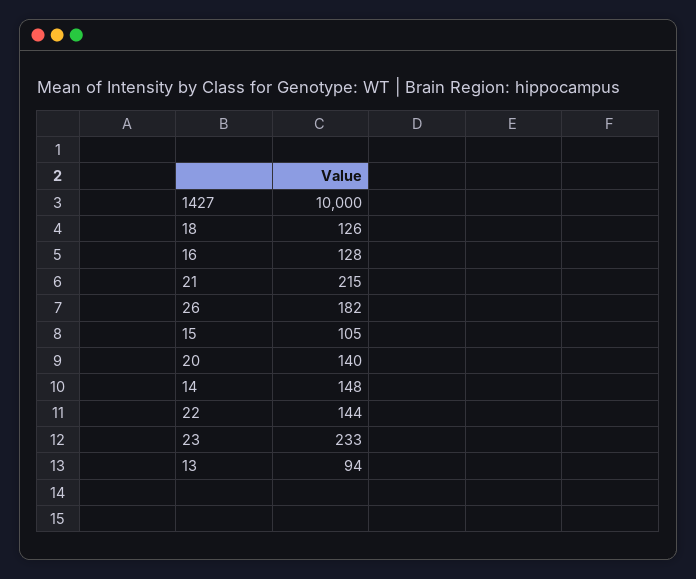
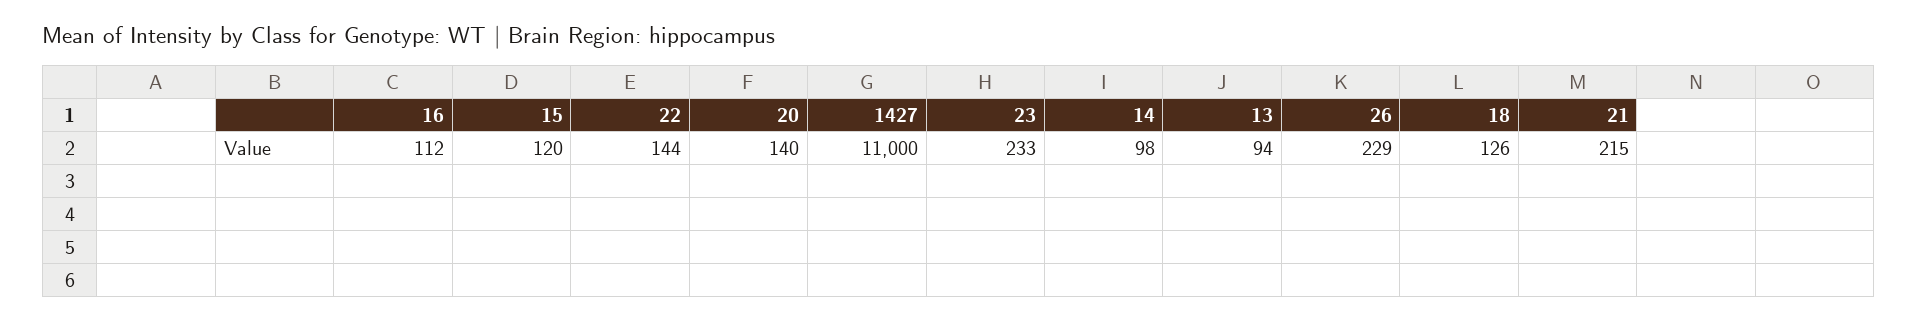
1427: 10000 -> 11000
16: 128 -> 112
26: 182 -> 229
15: 105 -> 120
14: 148 -> 98

